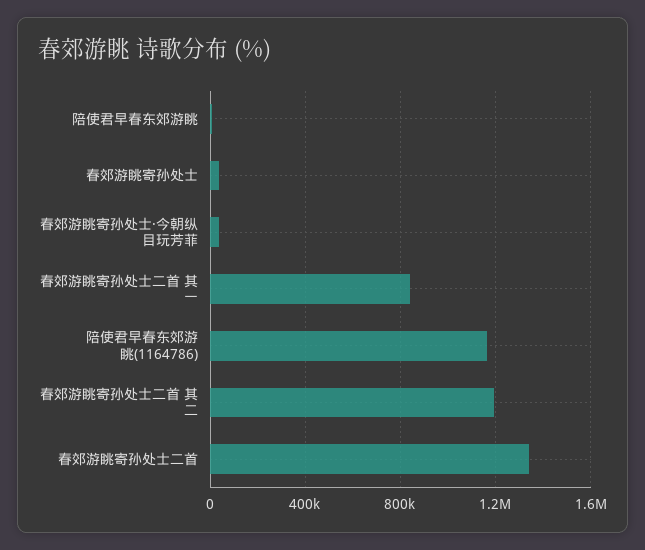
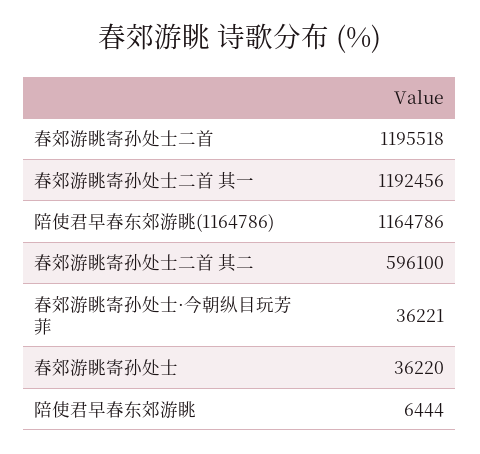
春郊游眺寄孙处士二首 其一: 850000 -> 1192456
春郊游眺寄孙处士二首 其二: 1200000 -> 596100
春郊游眺寄孙处士二首: 1350000 -> 1195518

